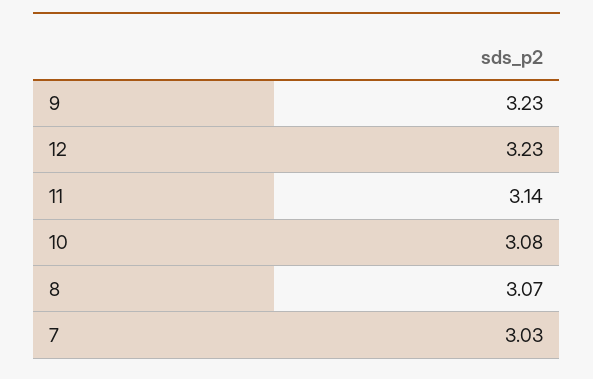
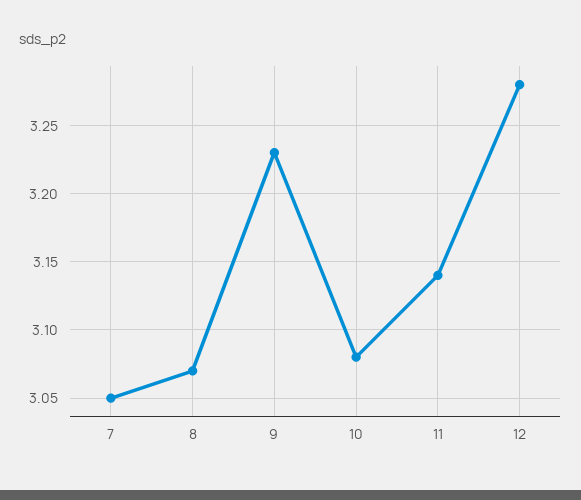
12: 3.23 -> 3.28
7: 3.03 -> 3.05

